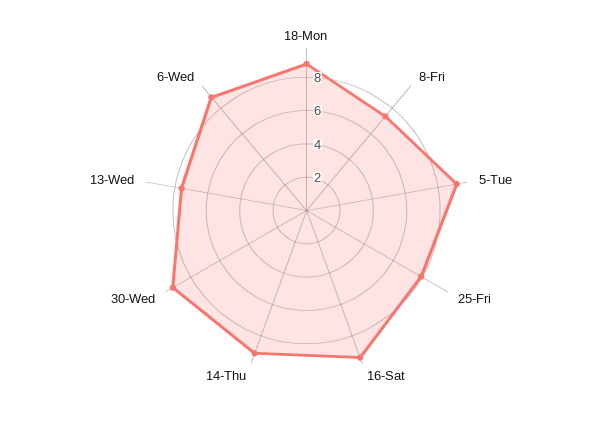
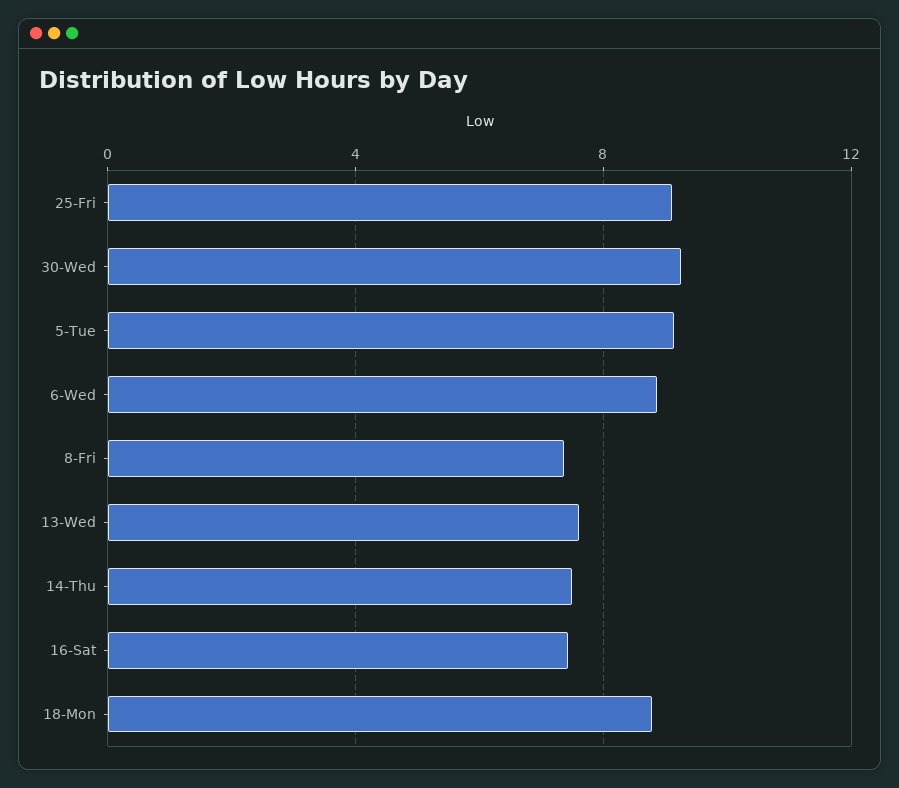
25-Fri: 8 -> 9
16-Sat: 9.5 -> 7.5
14-Thu: 9 -> 7.5

